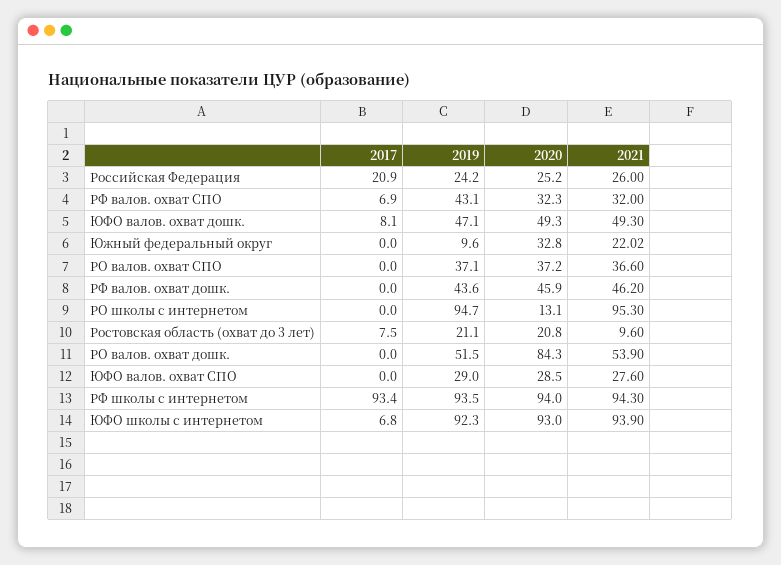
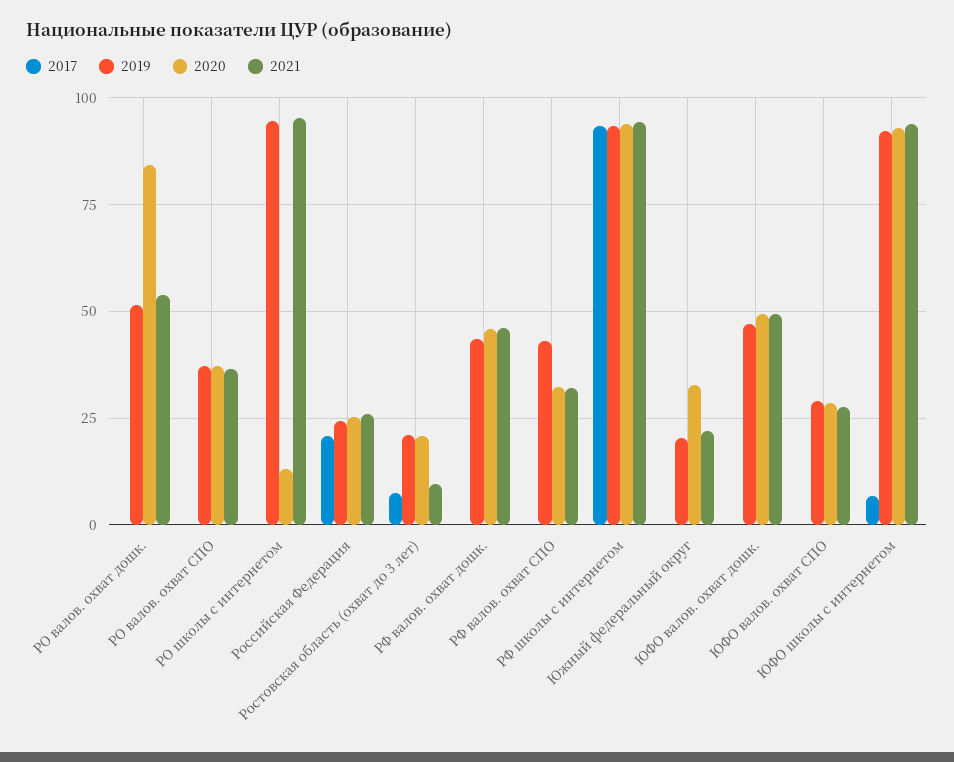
2017, РФ валов. охват СПО: 6.9 -> 0
2017, ЮФО валов. охват дошк.: 8.1 -> 0
2019, Южный федеральный округ: 9.6 -> 20

